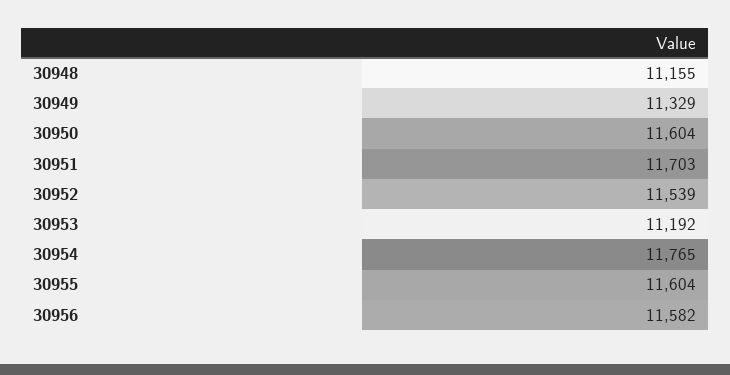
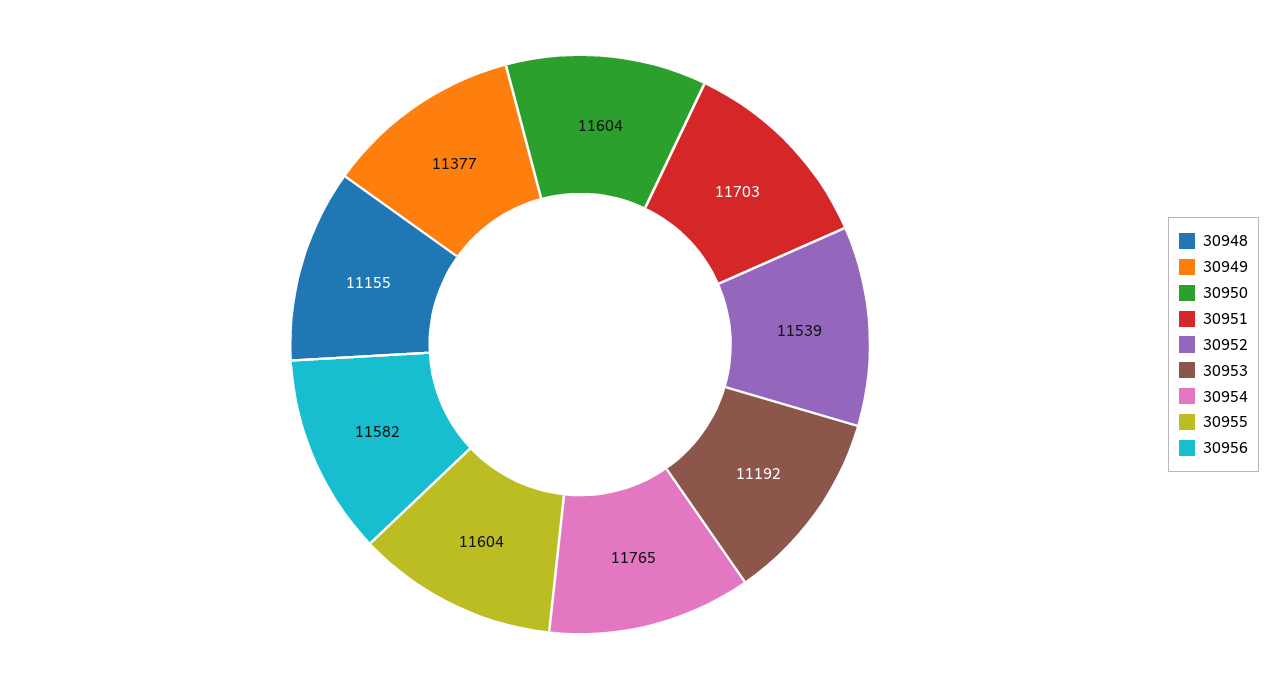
30949: 11329 -> 11377

